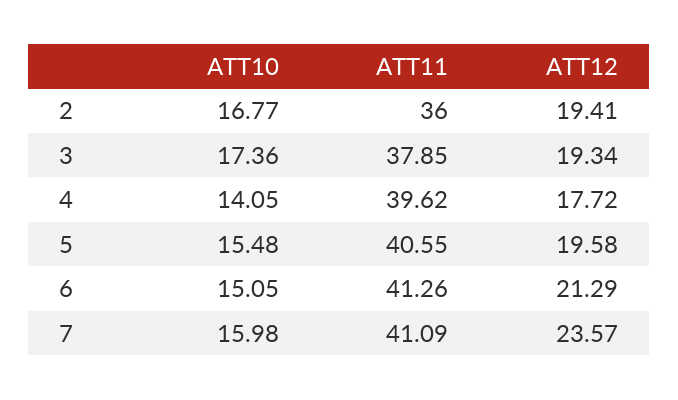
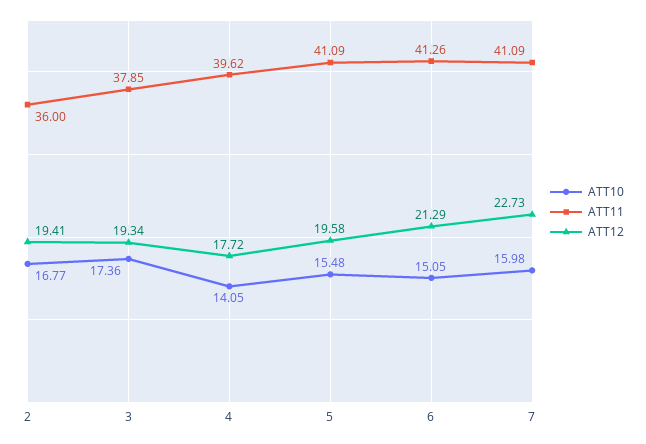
ATT11, 5: 40.55 -> 41.09
ATT12, 7: 23.57 -> 22.73

